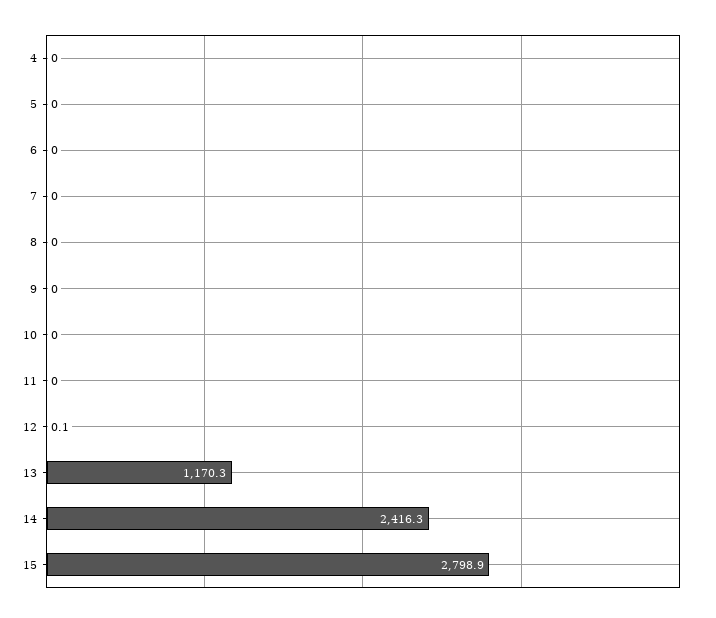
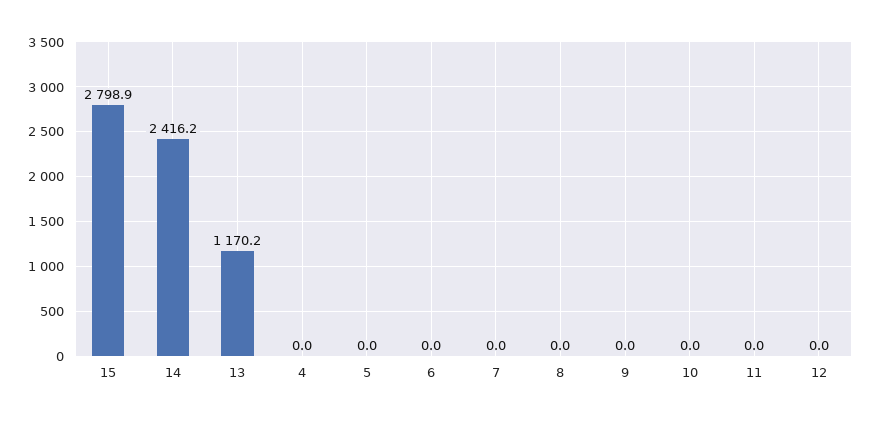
12: 0.1 -> 0
13: 1170.3 -> 1170.2
14: 2416.3 -> 2416.2

